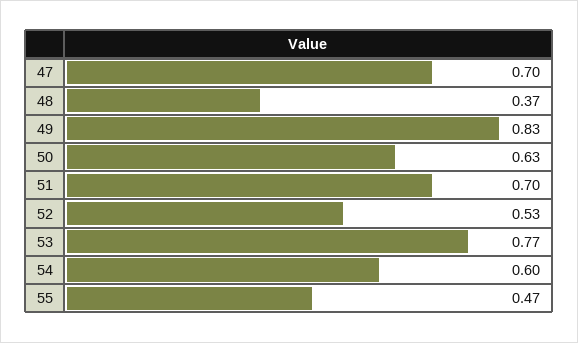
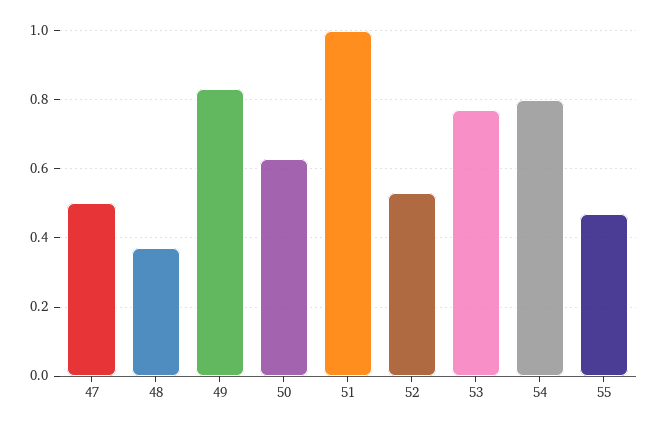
47: 0.7 -> 0.5
51: 0.7 -> 1
54: 0.6 -> 0.8

